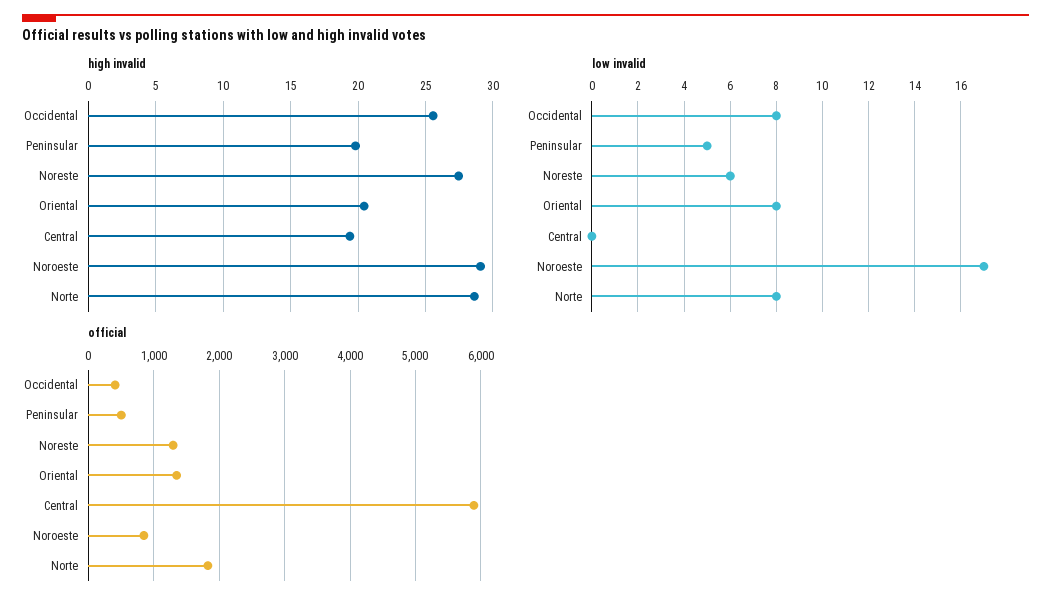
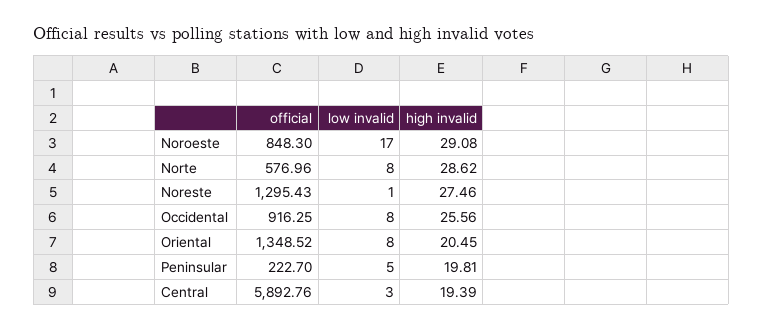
low invalid, Noreste: 6 -> 1
low invalid, Central: 0 -> 3
official, Occidental: 400 -> 916.25
official, Peninsular: 500 -> 222.7
official, Norte: 1800 -> 576.96

